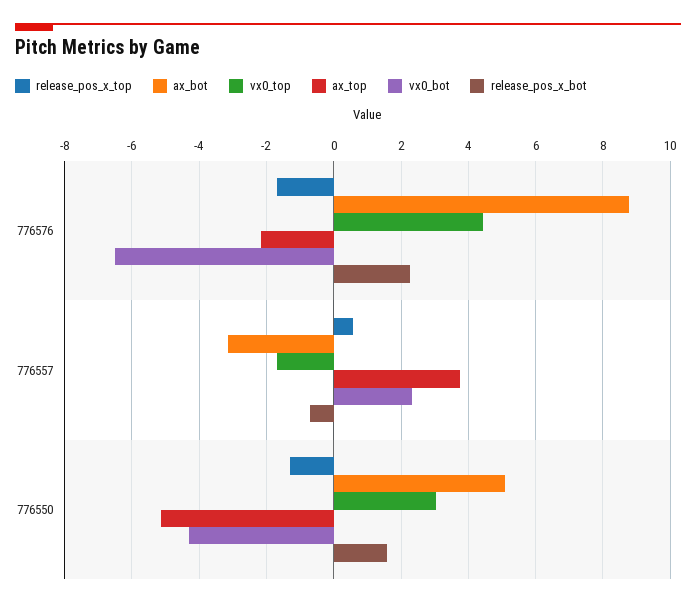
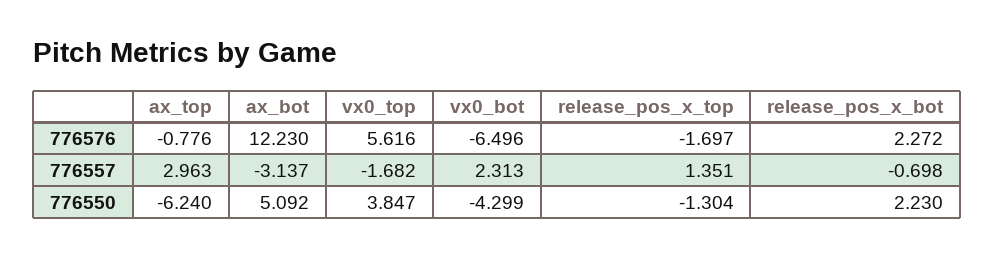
ax_bot, 776576: 8.8 -> 12.23
vx0_top, 776576: 4.4 -> 5.616
ax_top, 776576: -2.2 -> -0.776
release_pos_x_top, 776557: 0.6 -> 1.351
ax_top, 776557: 3.8 -> 2.963
vx0_top, 776550: 3 -> 3.847
ax_top, 776550: -5.2 -> -6.24
release_pos_x_bot, 776550: 1.6 -> 2.23

